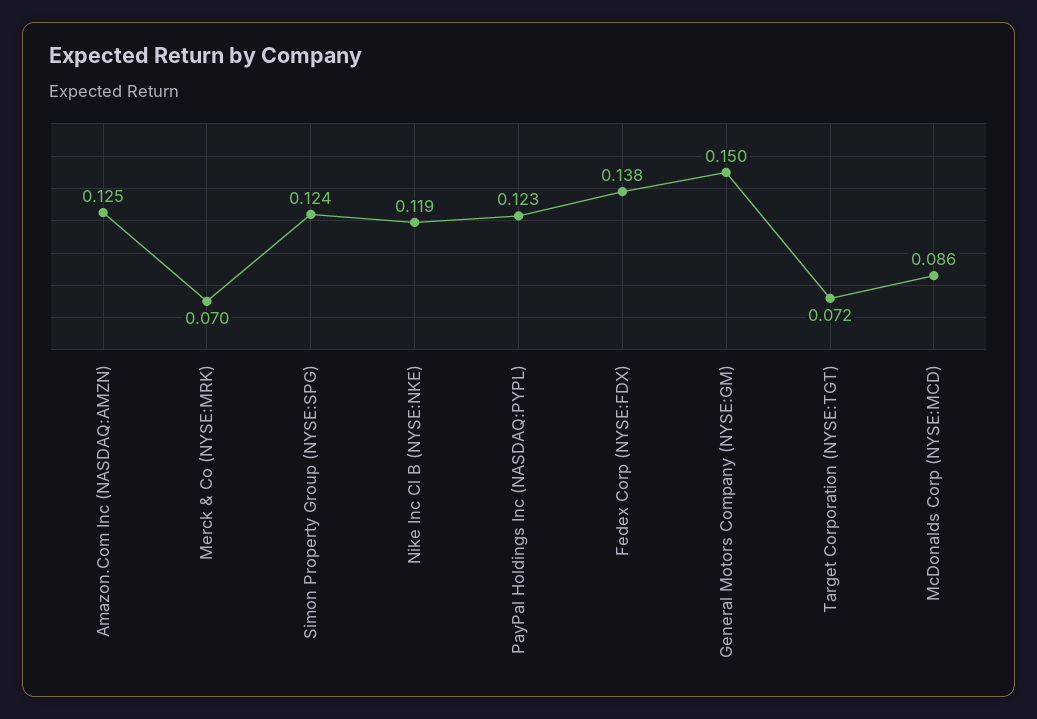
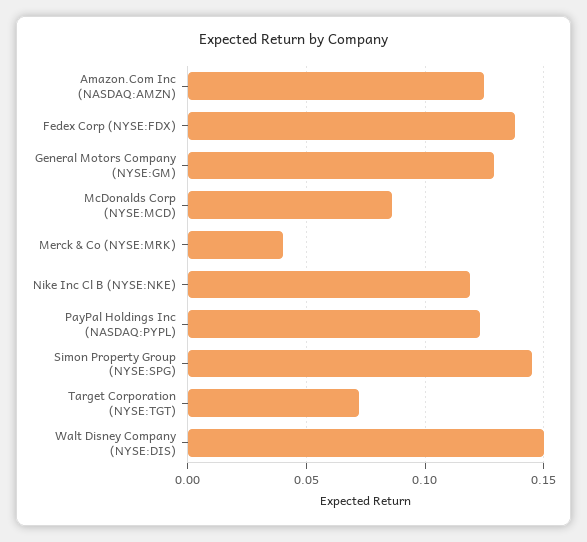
Merck & Co (NYSE:MRK): 0.07 -> 0.04
Simon Property Group (NYSE:SPG): 0.124 -> 0.145
General Motors Company (NYSE:GM): 0.15 -> 0.13
Walt Disney Company (NYSE:DIS): none -> 0.15

